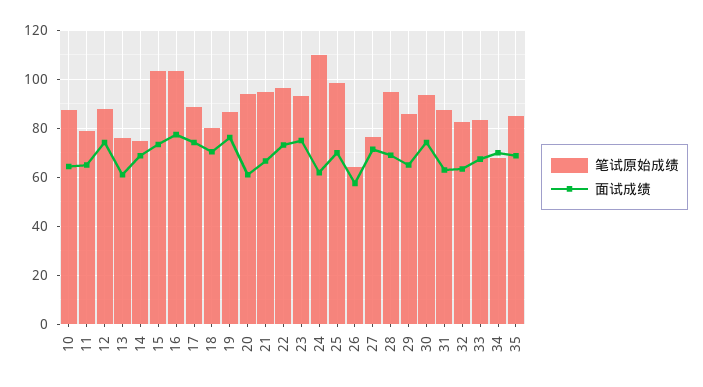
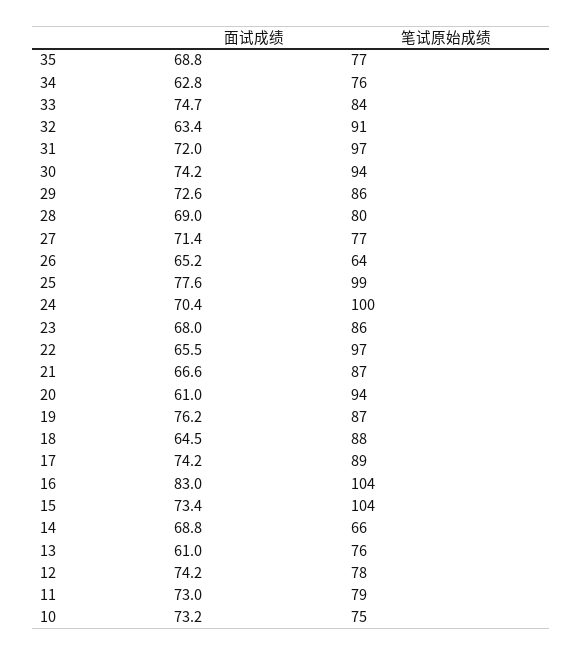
笔试原始成绩, 10: 87.5 -> 75
面试成绩, 10: 65 -> 73.2
面试成绩, 11: 65 -> 73
笔试原始成绩, 12: 87.5 -> 78
笔试原始成绩, 14: 75 -> 66
面试成绩, 16: 77.5 -> 83
笔试原始成绩, 18: 80 -> 88
面试成绩, 18: 70 -> 64.5
笔试原始成绩, 21: 95 -> 87
面试成绩, 22: 72.5 -> 65.5
笔试原始成绩, 23: 92.5 -> 86
面试成绩, 23: 75 -> 68
笔试原始成绩, 24: 110 -> 100
面试成绩, 24: 62.5 -> 70.4
面试成绩, 25: 70 -> 77.6
面试成绩, 26: 57.5 -> 65.2
笔试原始成绩, 28: 95 -> 80
面试成绩, 29: 65 -> 72.6
笔试原始成绩, 31: 87.5 -> 97
面试成绩, 31: 62.5 -> 72
笔试原始成绩, 32: 82.5 -> 91
面试成绩, 33: 67.5 -> 74.7
笔试原始成绩, 34: 67.5 -> 76
面试成绩, 34: 70 -> 62.8
笔试原始成绩, 35: 85 -> 77

